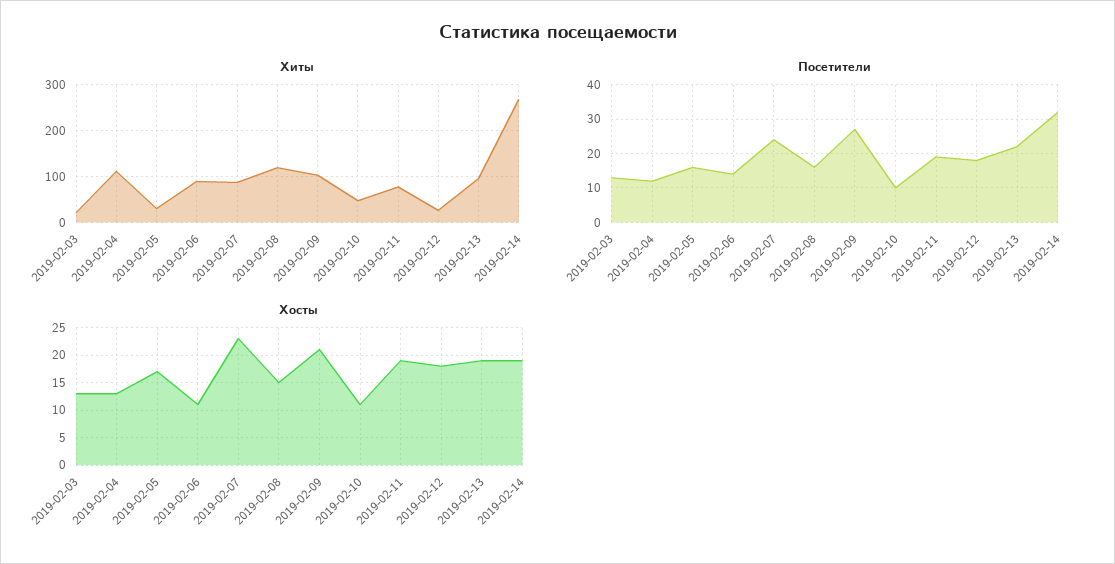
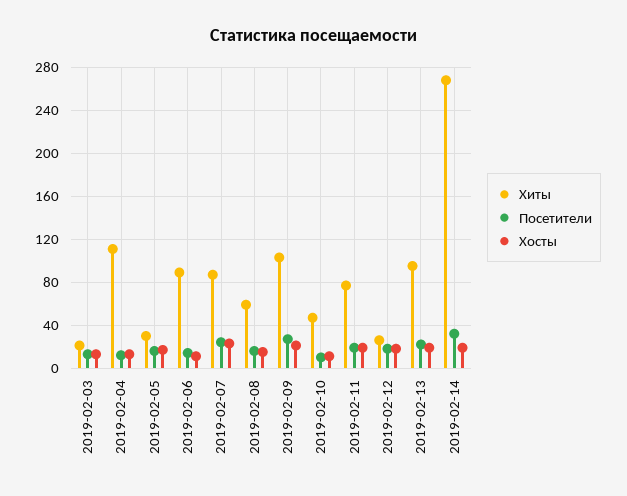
Хиты, 2019-02-08: 120 -> 60

